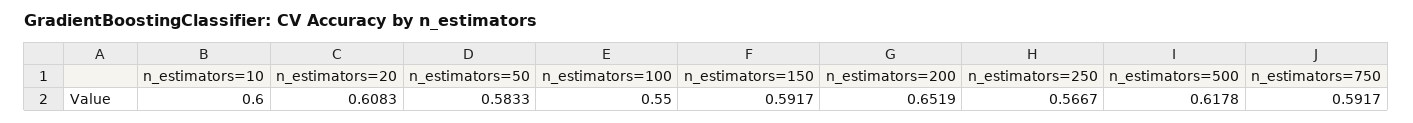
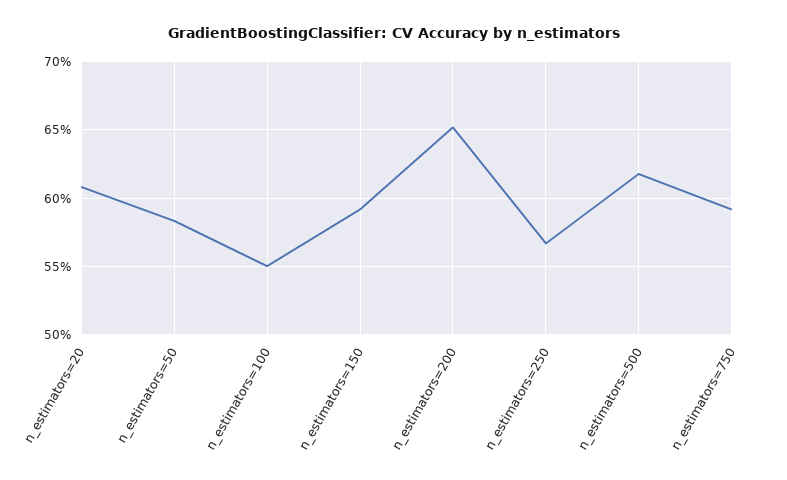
n_estimators=10: 0.6 -> none

